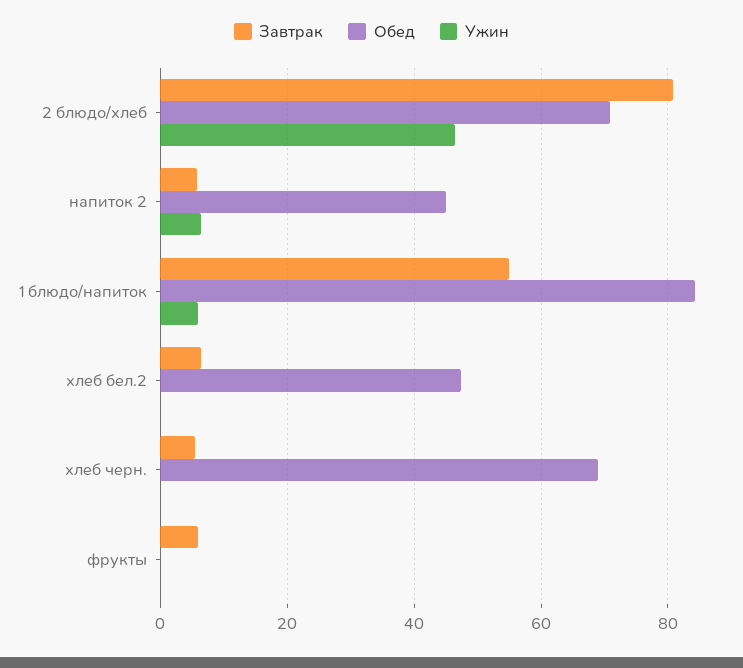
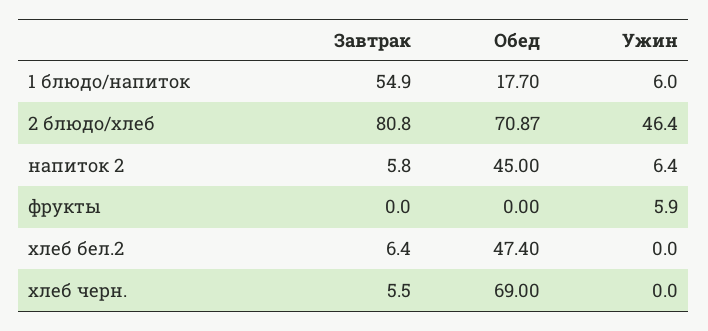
Обед, 1 блюдо/напиток: 84 -> 17.7
Завтрак, фрукты: 6 -> 0
Ужин, фрукты: 0 -> 5.9

